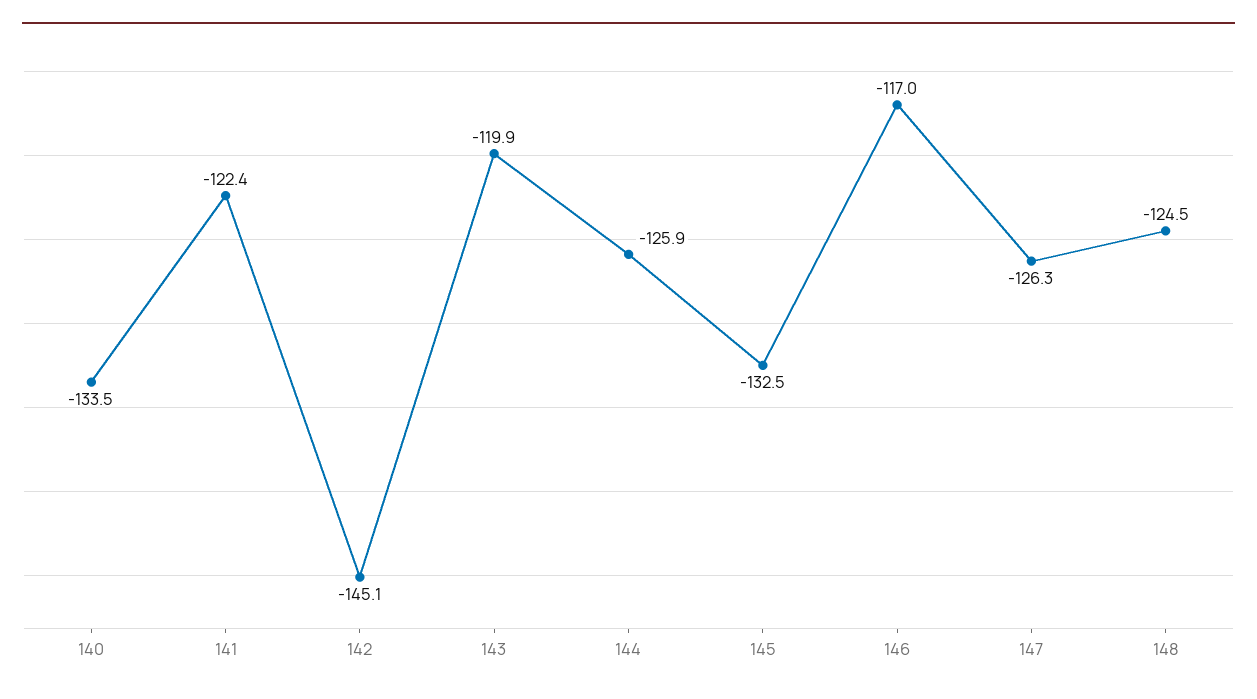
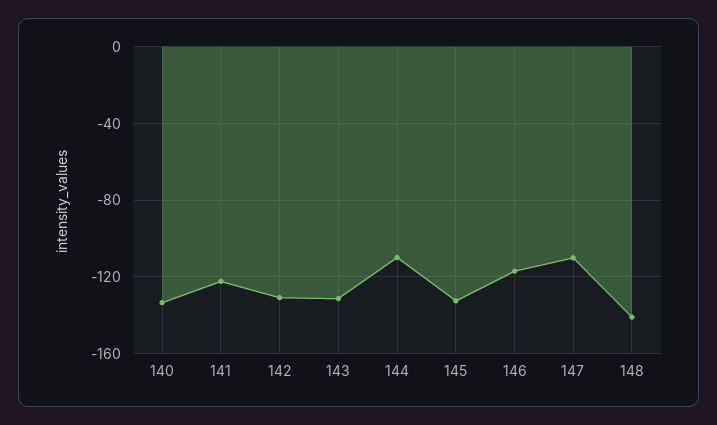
142: -145.1 -> -130
143: -119.9 -> -130
144: -125.9 -> -110
147: -126.3 -> -110
148: -124.5 -> -140

